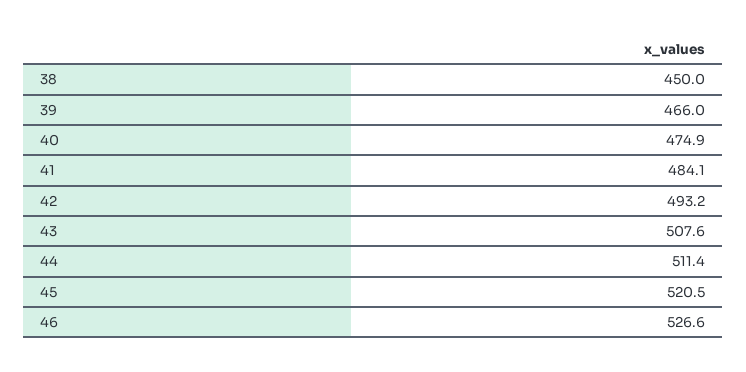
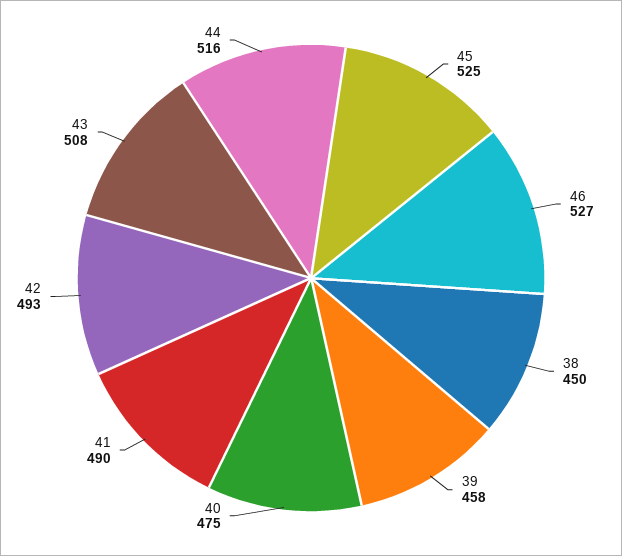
39: 466 -> 458
41: 484.1 -> 490
44: 511.4 -> 516
45: 520.5 -> 525

